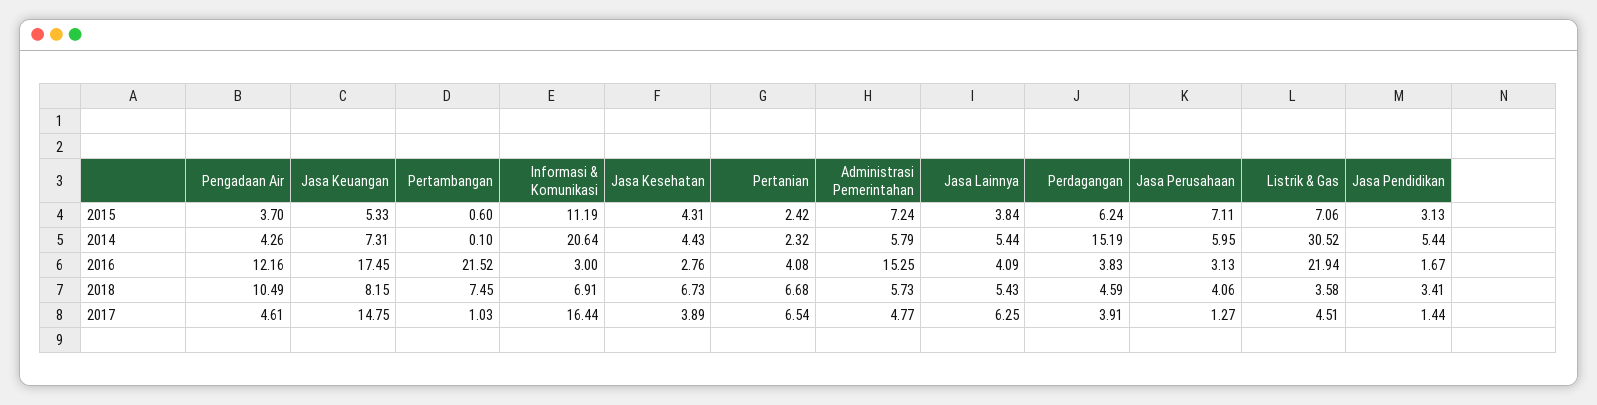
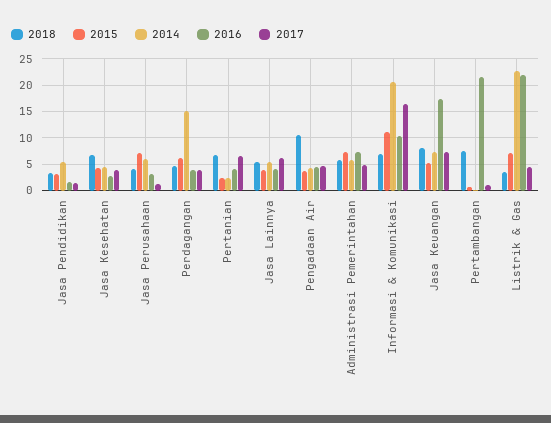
2014, Listrik & Gas: 30.52 -> 22.5
2016, Pengadaan Air: 12.16 -> 5
2016, Informasi & Komunikasi: 3 -> 10
2016, Administrasi Pemerintahan: 15.25 -> 7.5
2017, Jasa Keuangan: 14.75 -> 7.5

